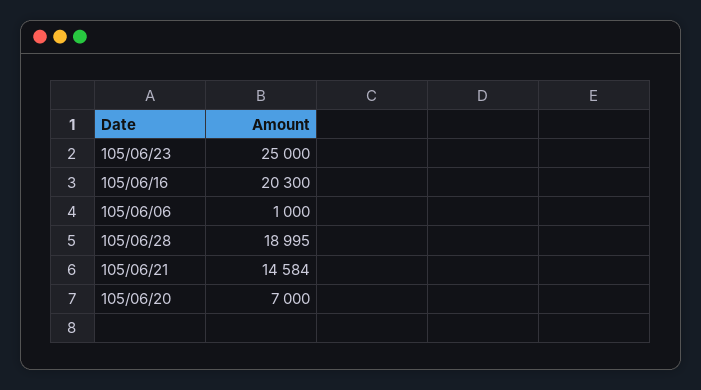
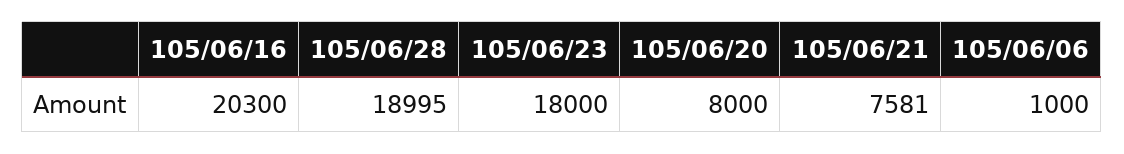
105/06/23: 25000 -> 18000
105/06/21: 14584 -> 7581
105/06/20: 7000 -> 8000

